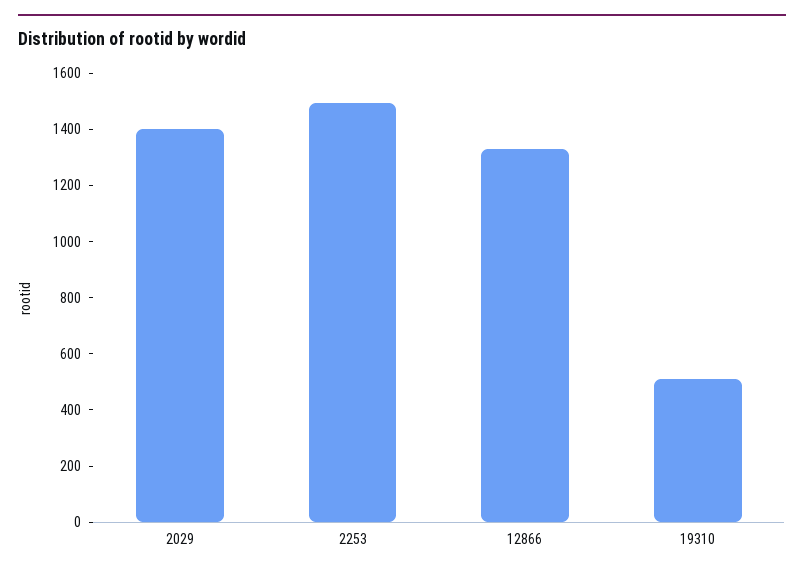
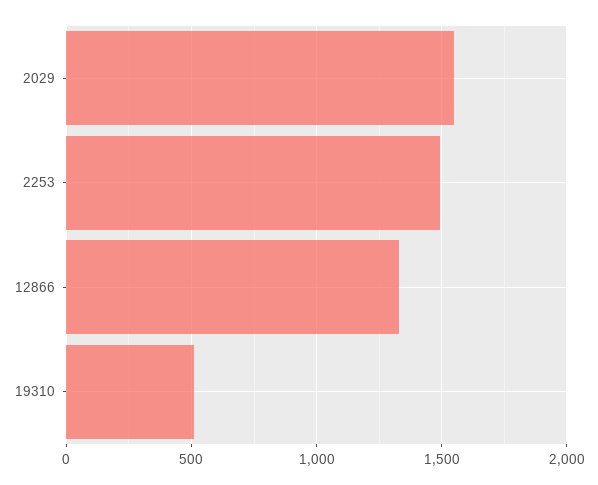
2029: 1400 -> 1550

